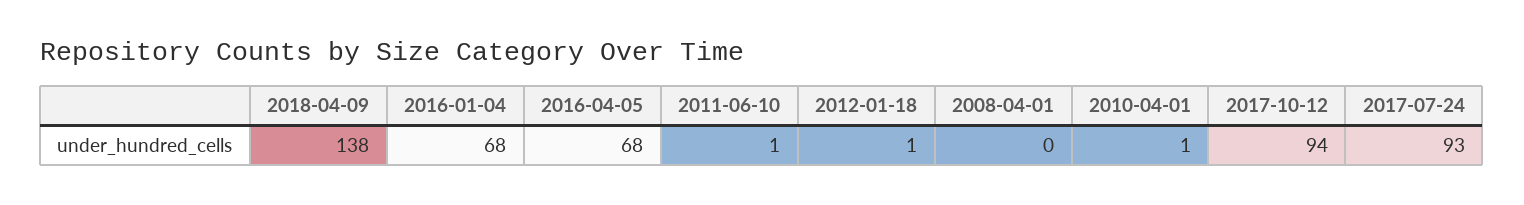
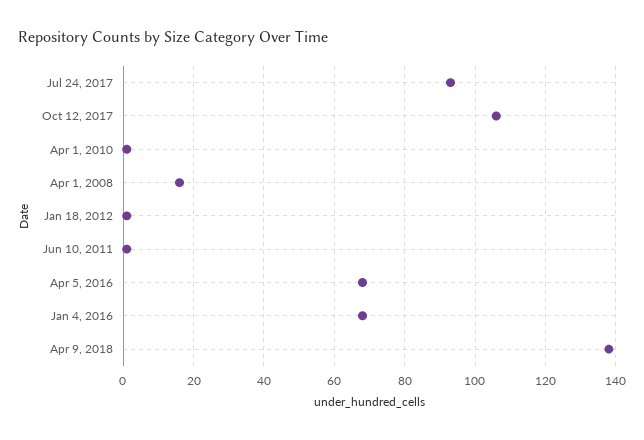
2008-04-01: 0 -> 15
2017-10-12: 94 -> 105

